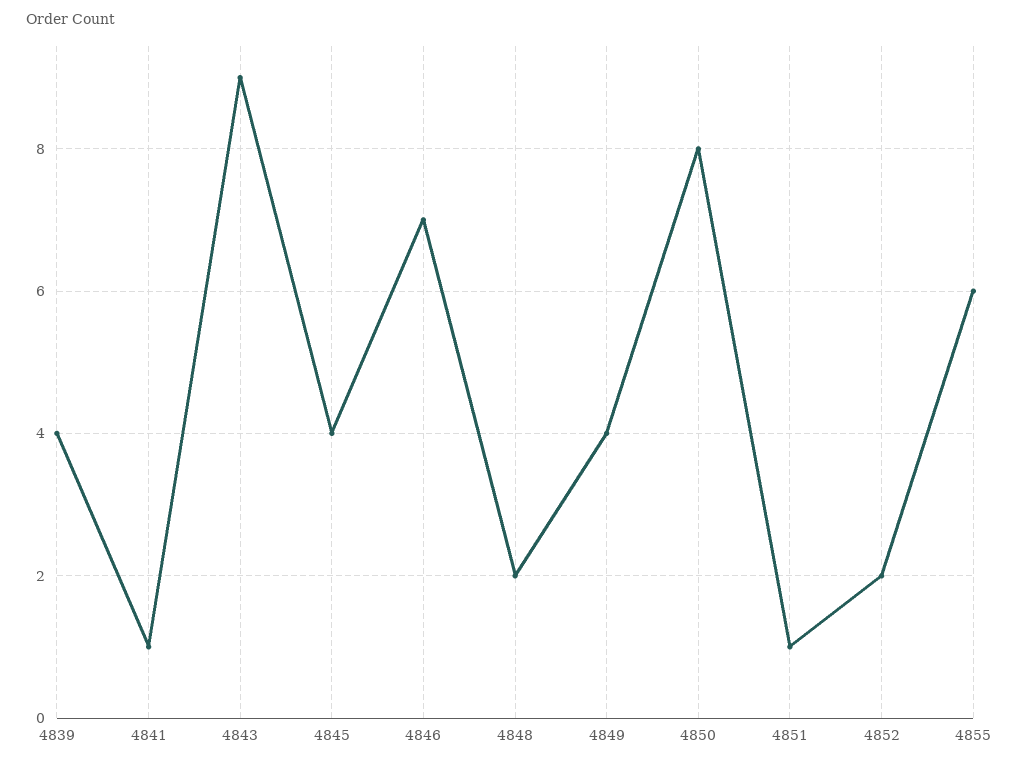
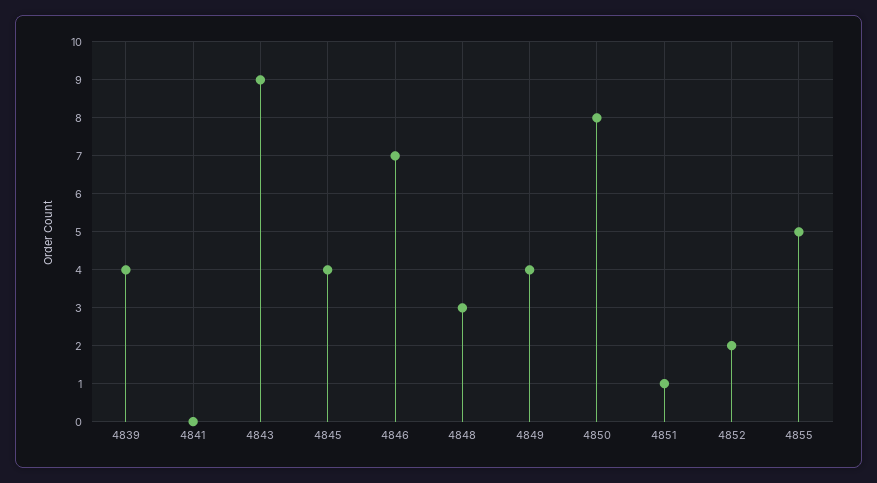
4841: 1 -> 0
4848: 2 -> 3
4855: 6 -> 5

